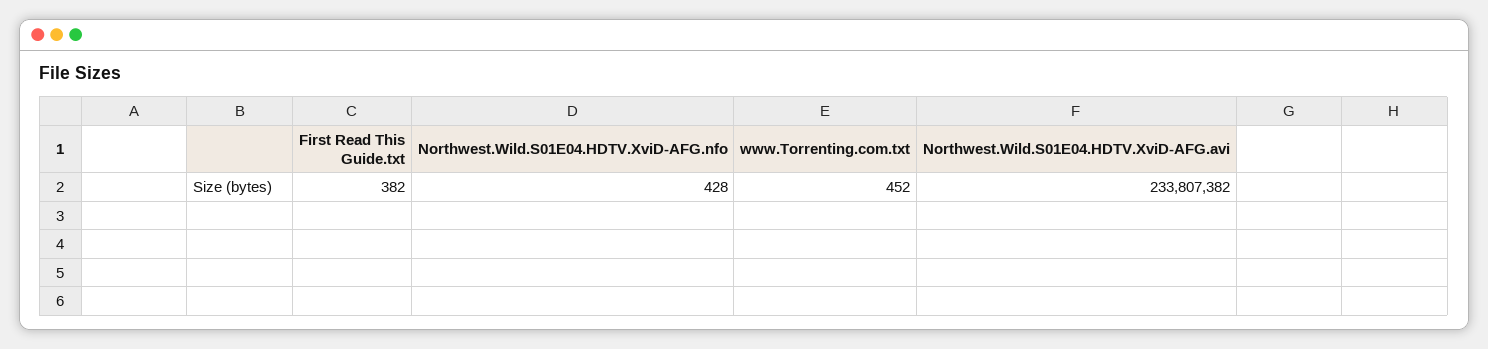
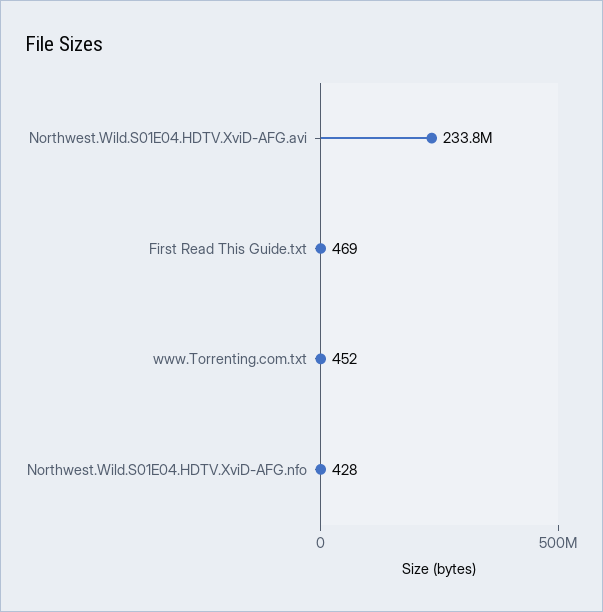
First Read This Guide.txt: 382 -> 469

